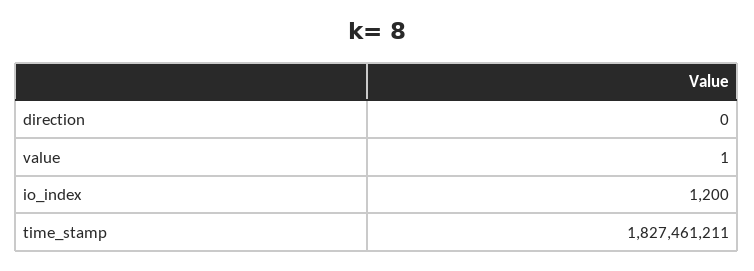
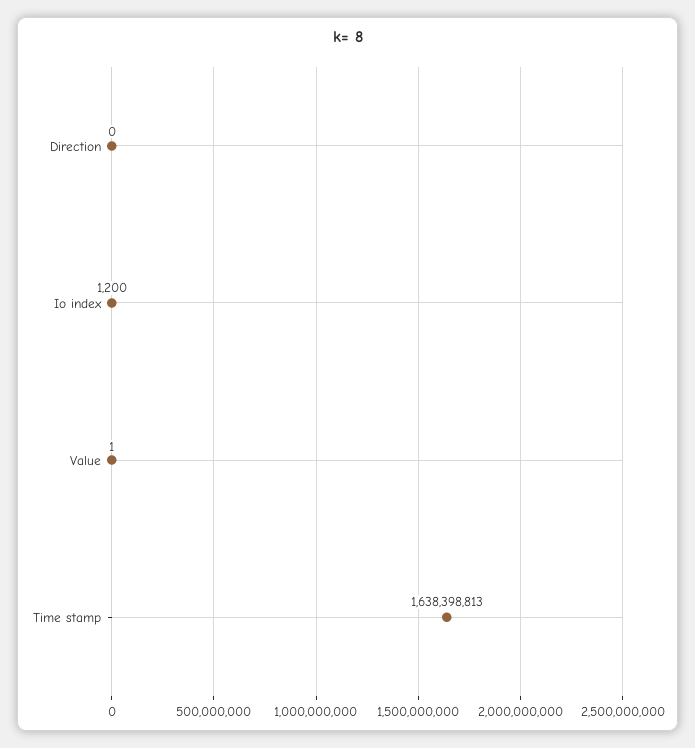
time_stamp: 1827461211 -> 1638398813

